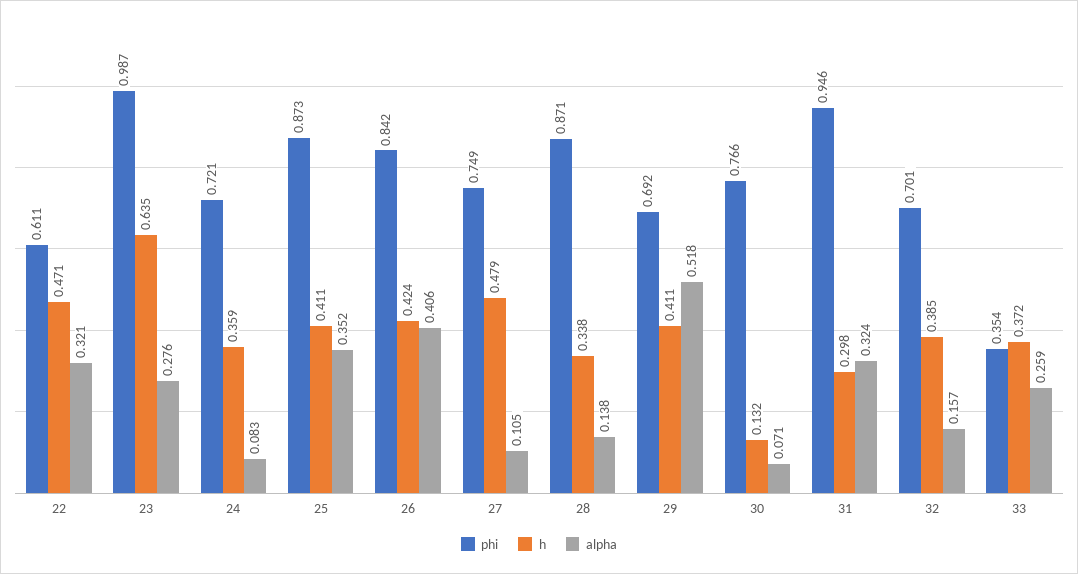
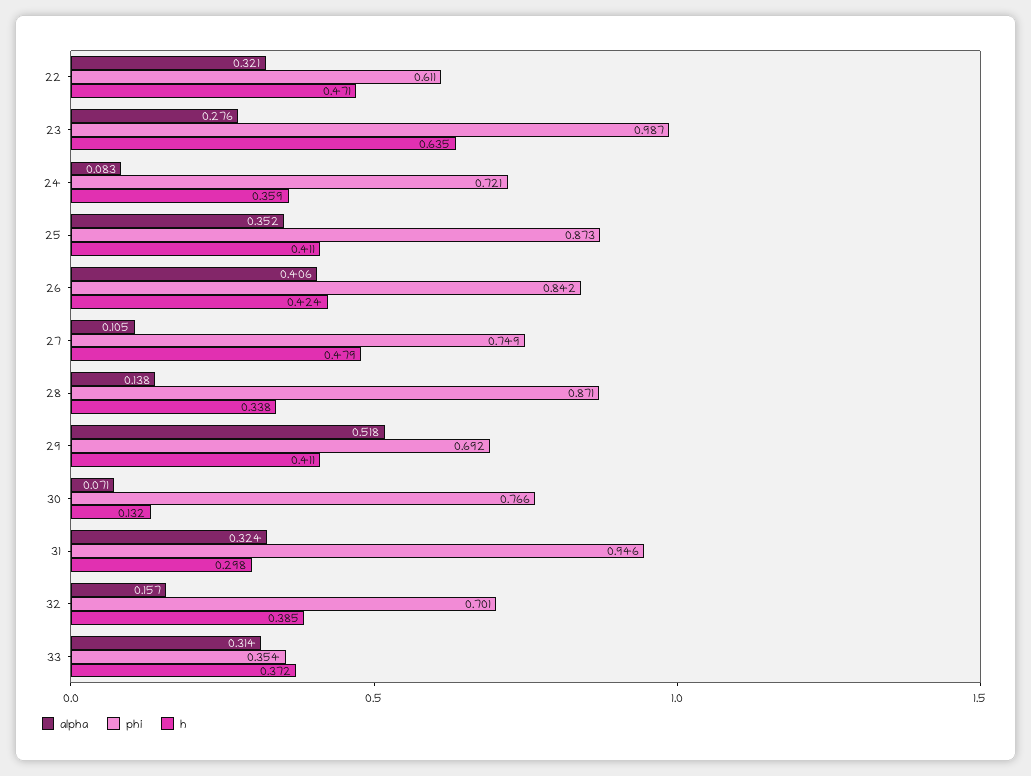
alpha, 33: 0.259 -> 0.314

